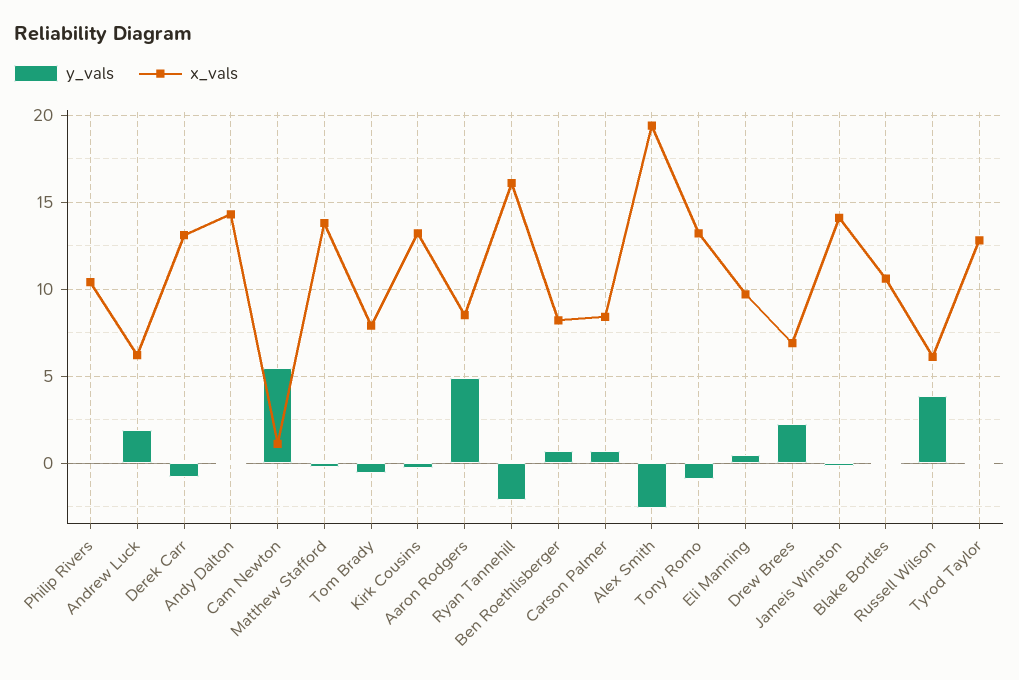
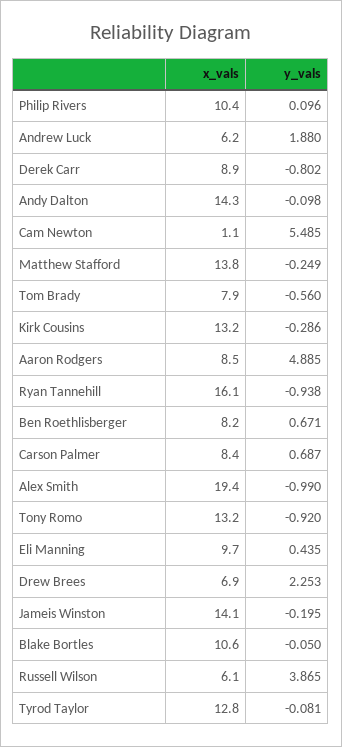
x_vals, Derek Carr: 13 -> 8.9
y_vals, Ryan Tannehill: -2 -> -0.938
y_vals, Alex Smith: -2.5 -> -0.99

